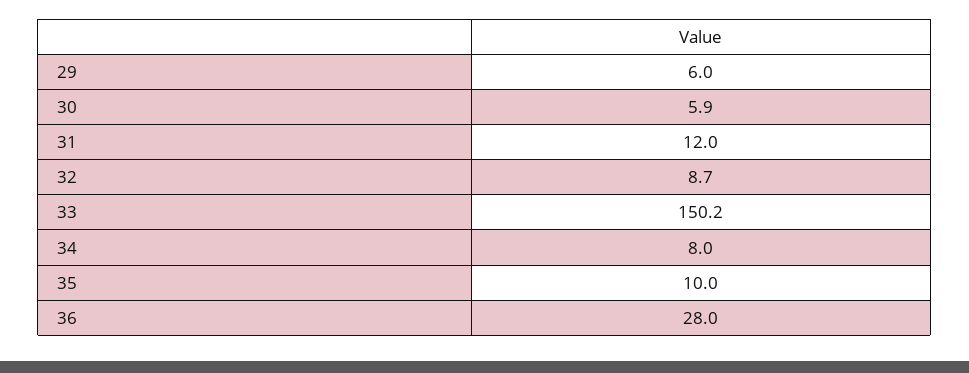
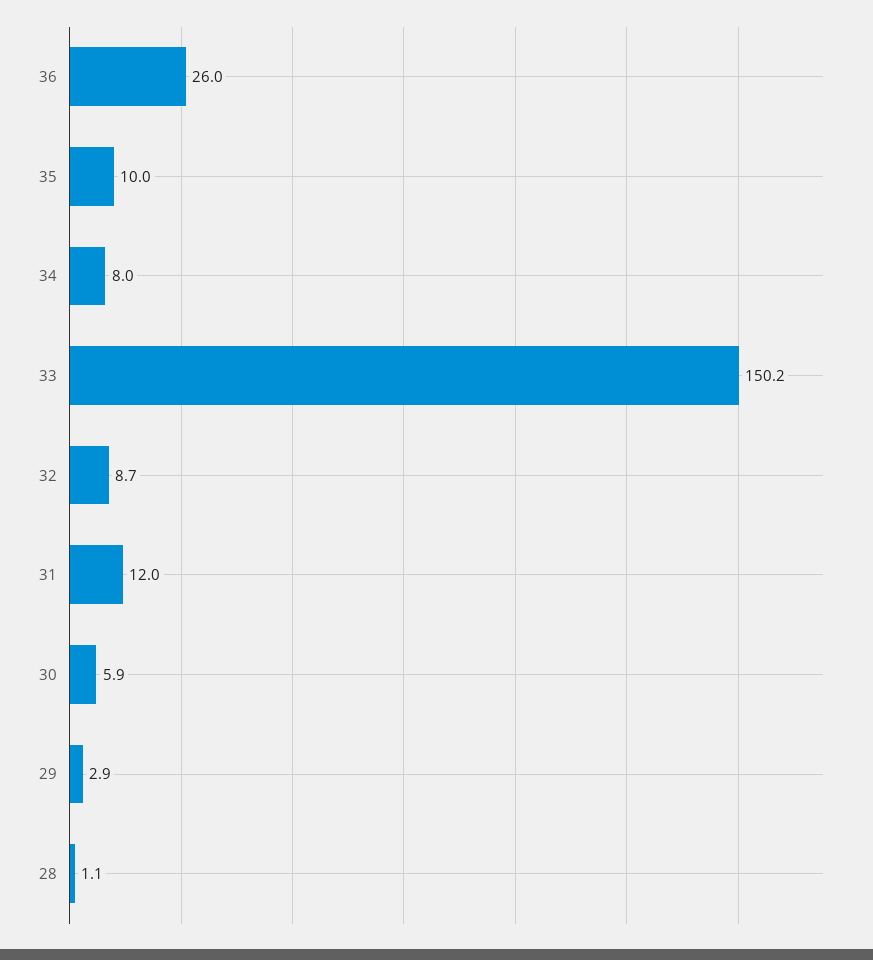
29: 6 -> 2.9
36: 28 -> 26
28: none -> 1.1

